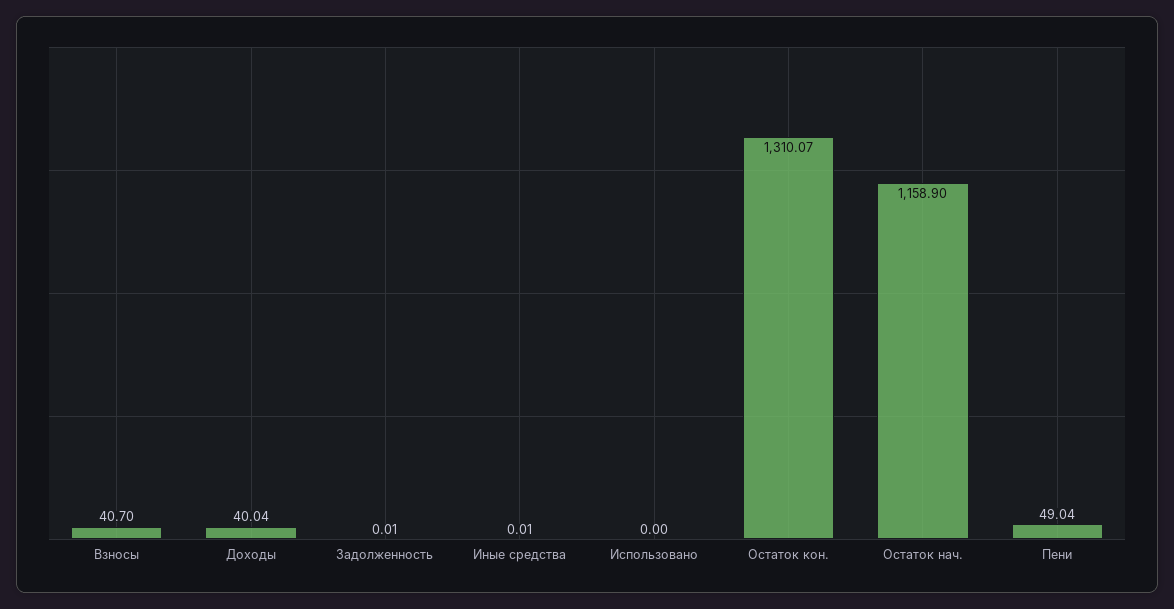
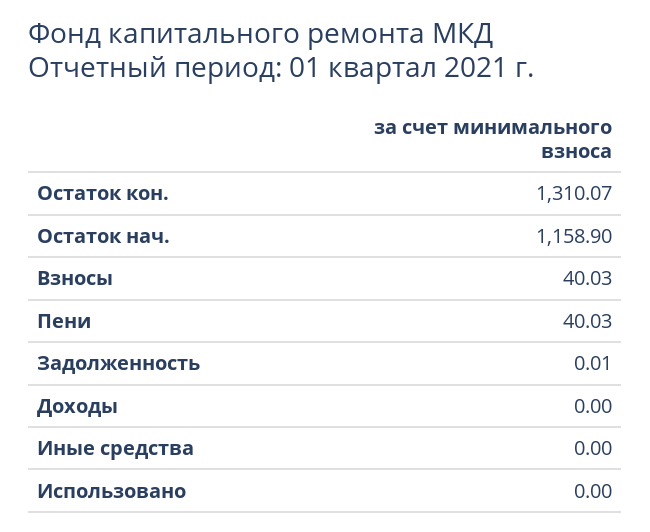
Взносы: 40.7 -> 40.03
Доходы: 40.04 -> 0
Иные средства: 0.01 -> 0
Пени: 49.04 -> 40.03

